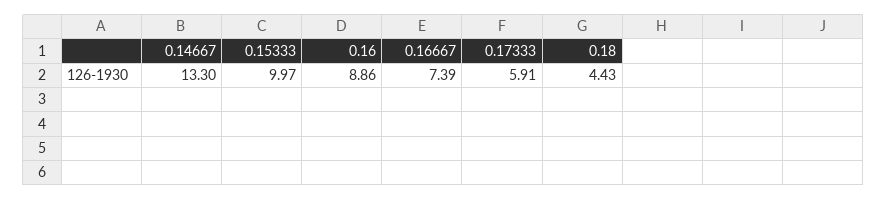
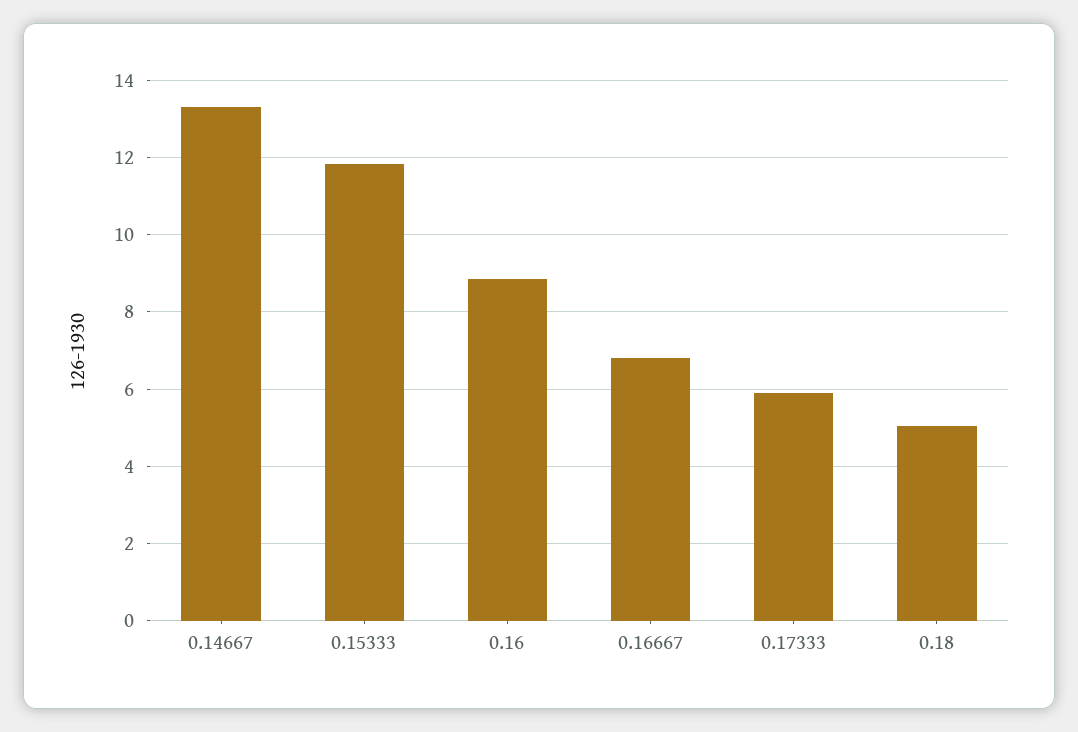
0.15333: 9.97 -> 11.8
0.16667: 7.39 -> 6.8
0.18: 4.43 -> 5

